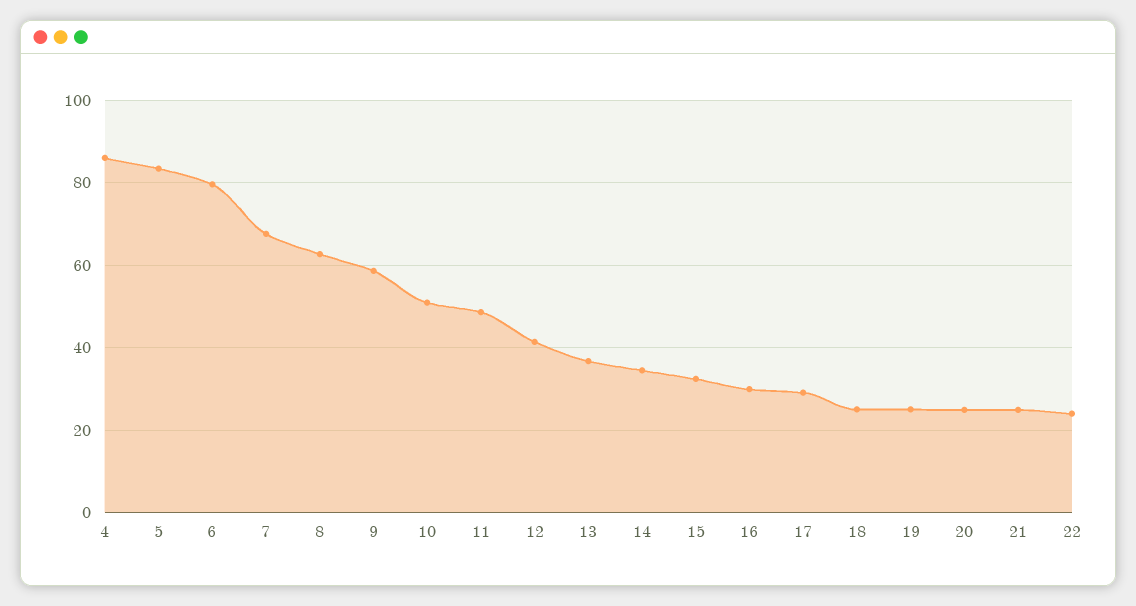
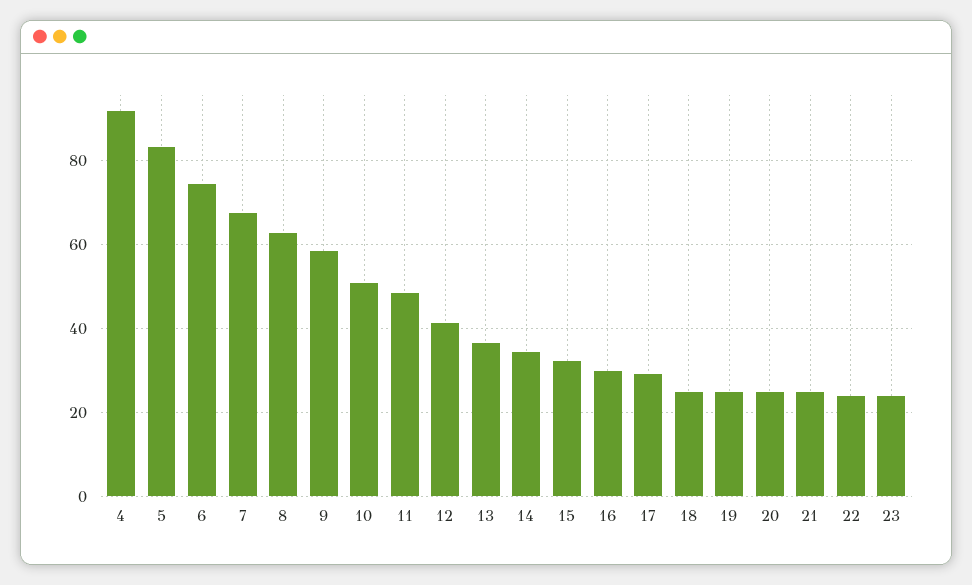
4: 86 -> 92
6: 80 -> 74
23: none -> 24

